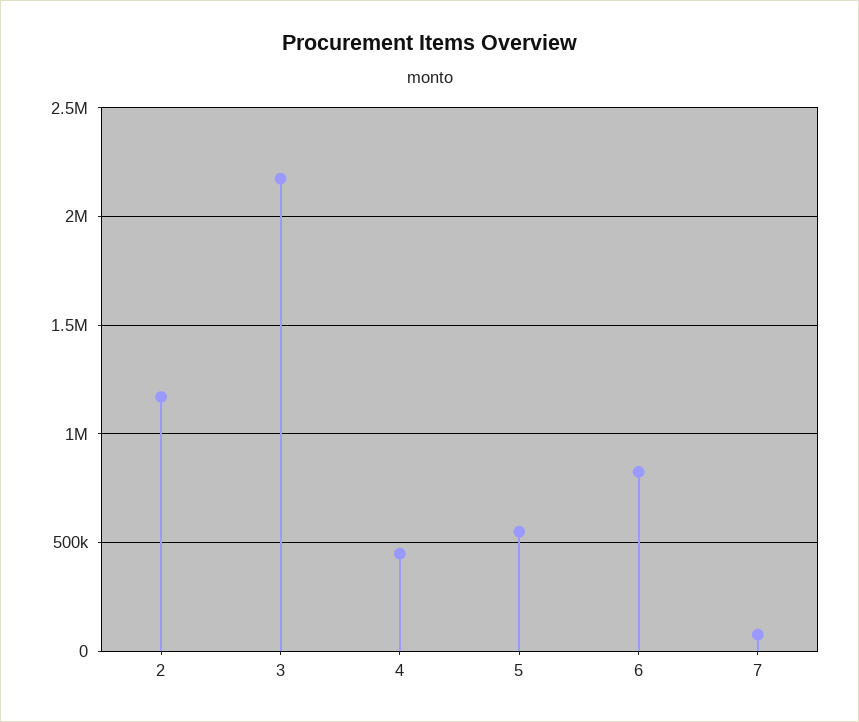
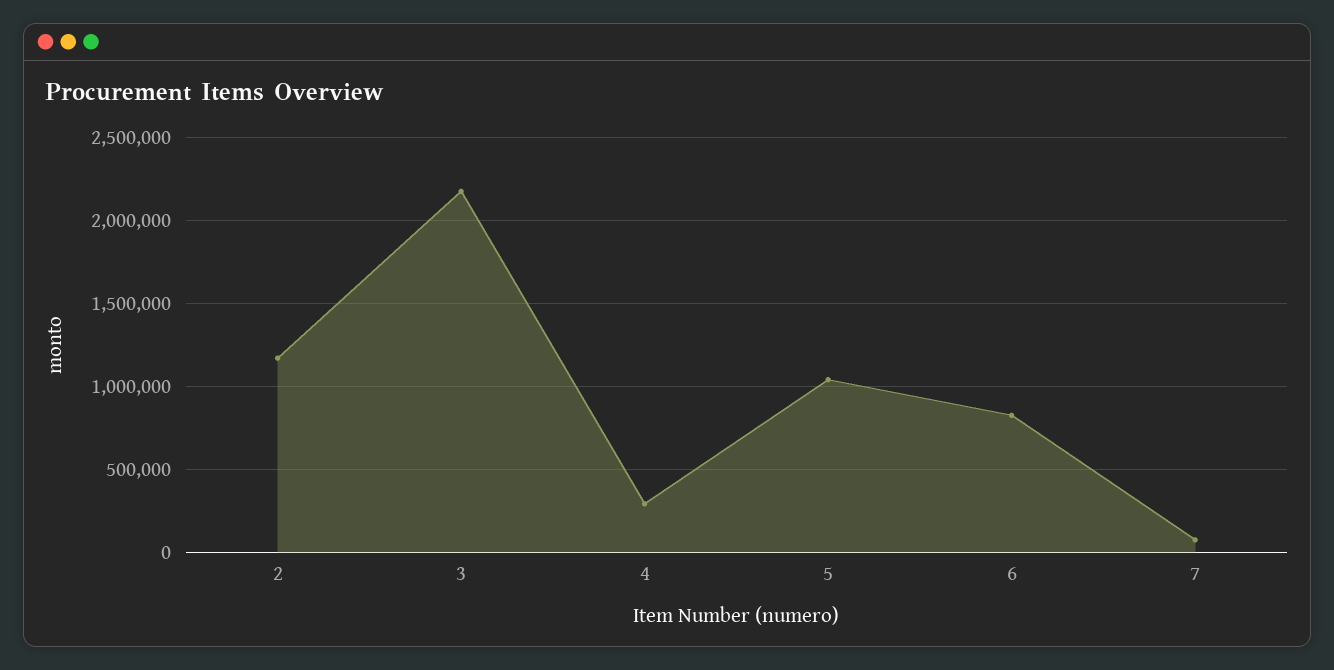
4: 450000 -> 300000
5: 550000 -> 1050000

